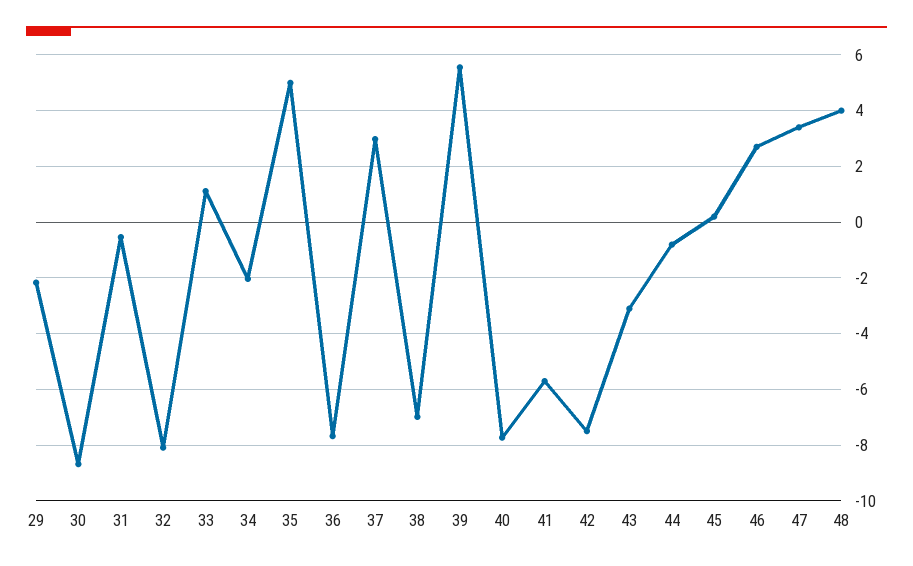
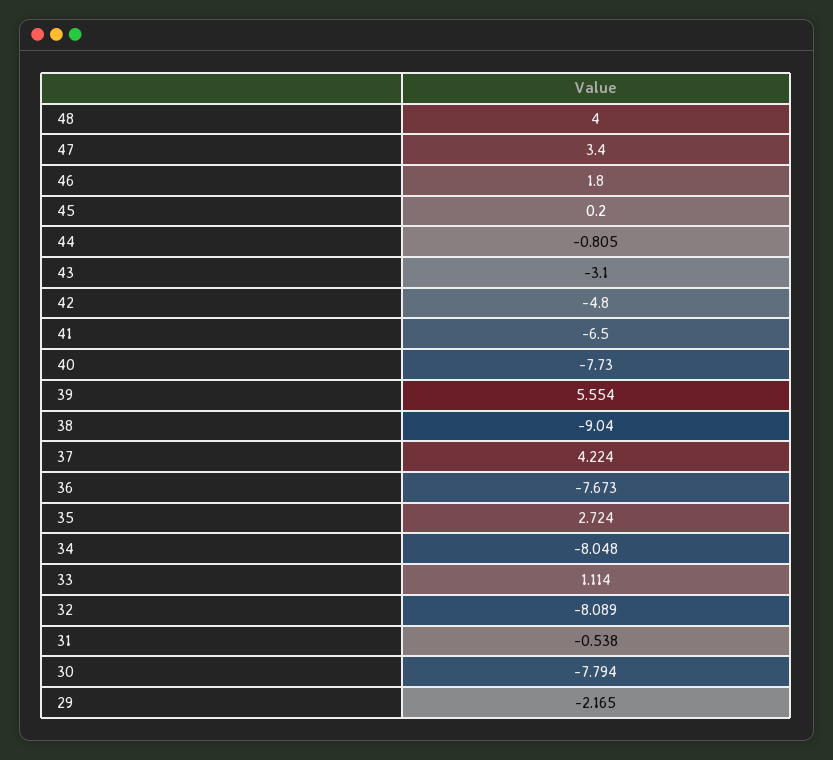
30: -8.75 -> -7.794
34: -2 -> -8.048
35: 5 -> 2.724
37: 3 -> 4.224
38: -7 -> -9.04
41: -5.75 -> -6.5
42: -7.5 -> -4.8
46: 2.75 -> 1.8

